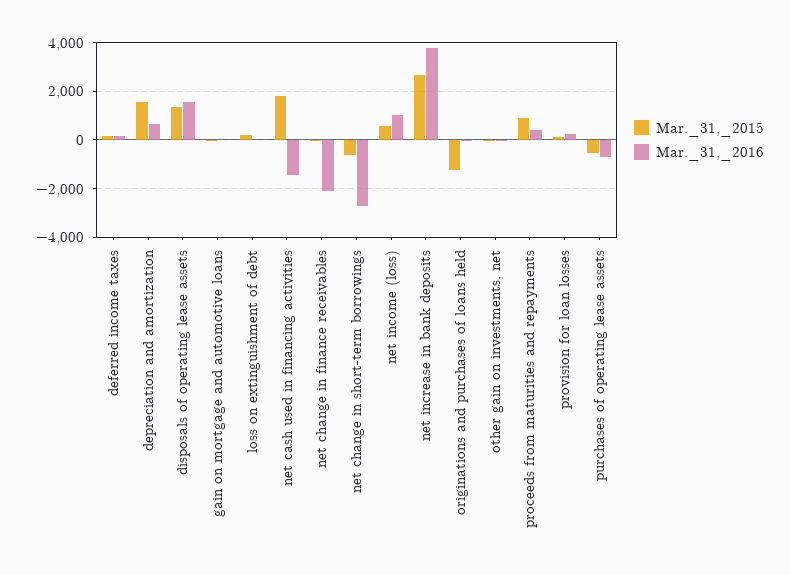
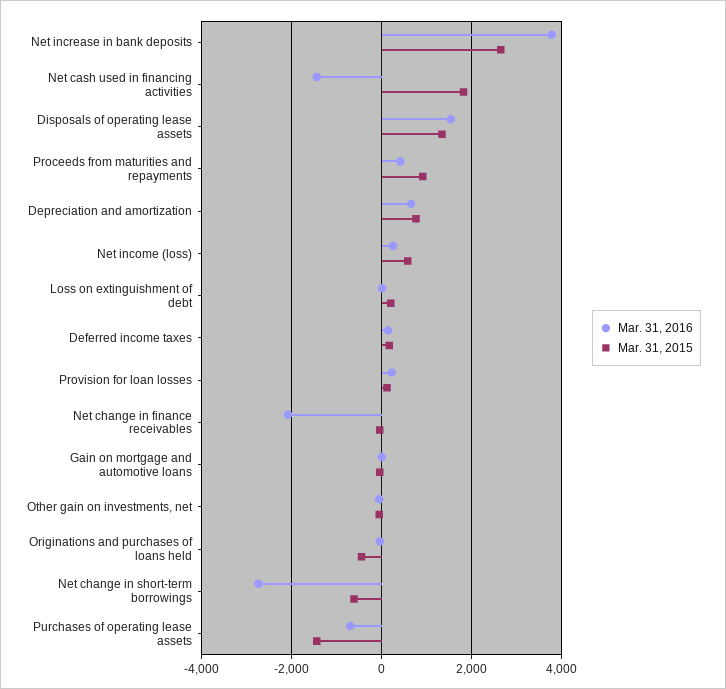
Mar._31,_2015, depreciation and amortization: 1500 -> 800
Mar._31,_2016, net income (loss): 1000 -> 200
Mar._31,_2015, originations and purchases of loans held: -1250 -> -400
Mar._31,_2015, purchases of operating lease assets: -500 -> -1400

